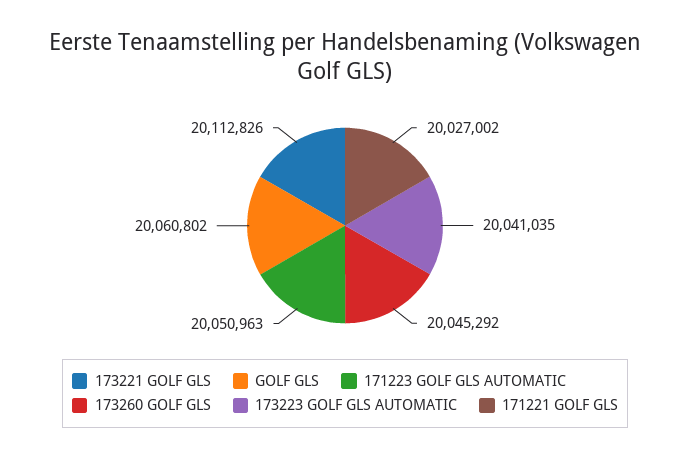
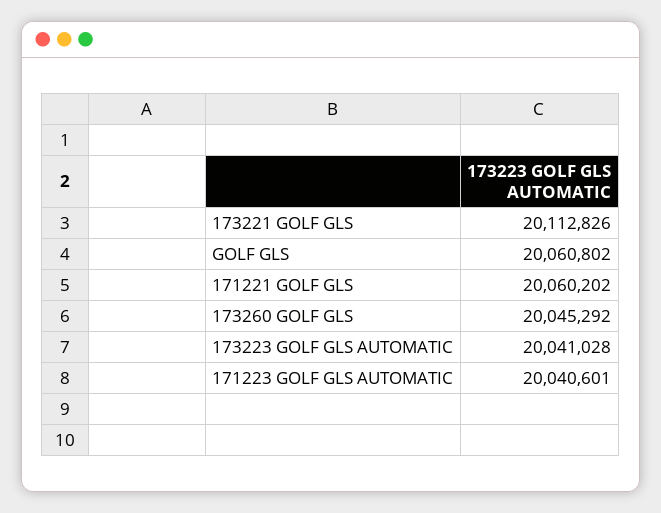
171223 GOLF GLS AUTOMATIC: 20050963 -> 20040601
173223 GOLF GLS AUTOMATIC: 20041035 -> 20041028
171221 GOLF GLS: 20027002 -> 20060202

